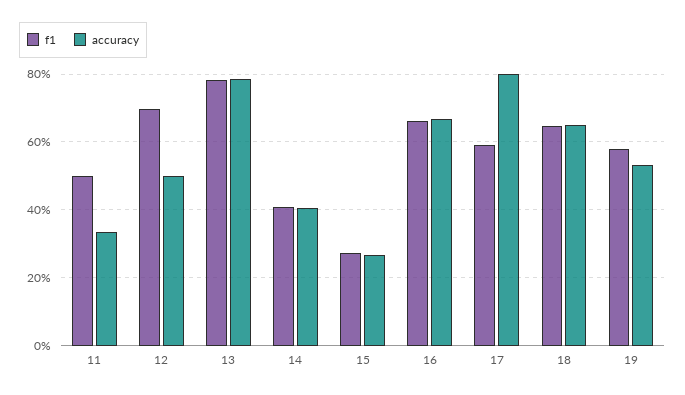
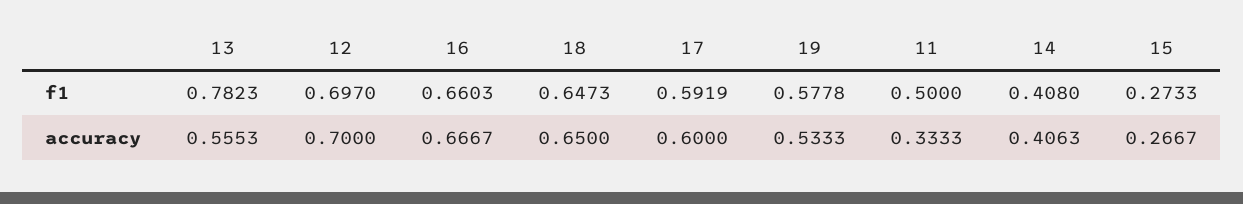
accuracy, 12: 0.5 -> 0.7
accuracy, 13: 0.78 -> 0.5553
accuracy, 17: 0.8 -> 0.6

